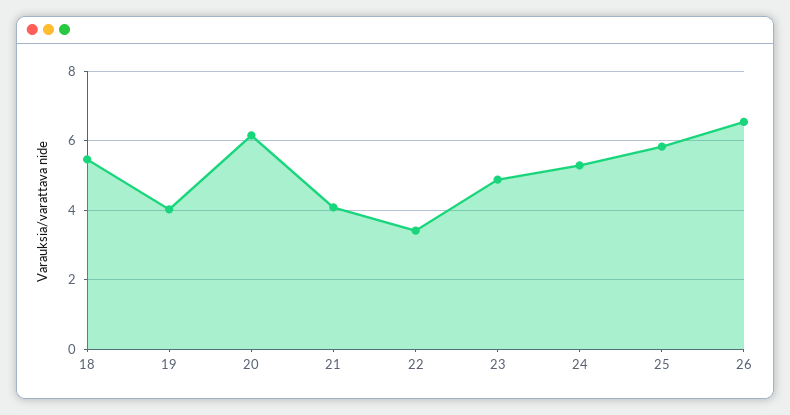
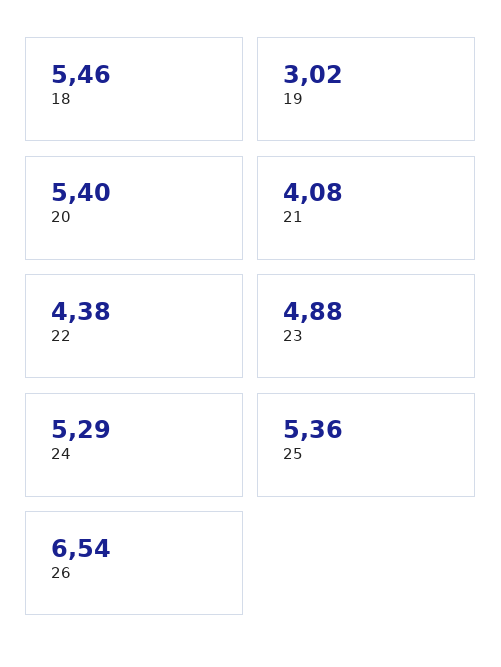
19: 4 -> 3.02
20: 6.2 -> 5.4
22: 3.4 -> 4.38
25: 5.8 -> 5.36

